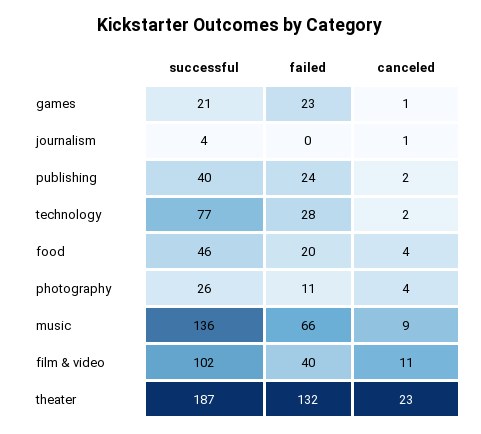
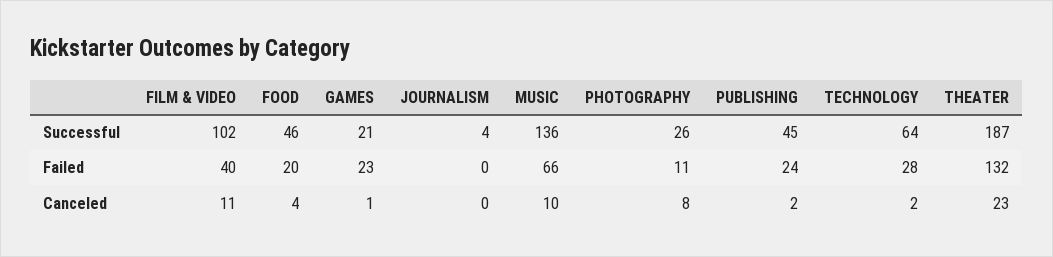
canceled, journalism: 1 -> 0
successful, publishing: 40 -> 45
successful, technology: 77 -> 64
canceled, photography: 4 -> 8
canceled, music: 9 -> 10

